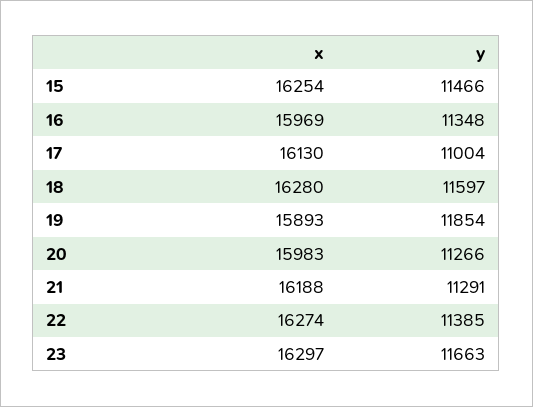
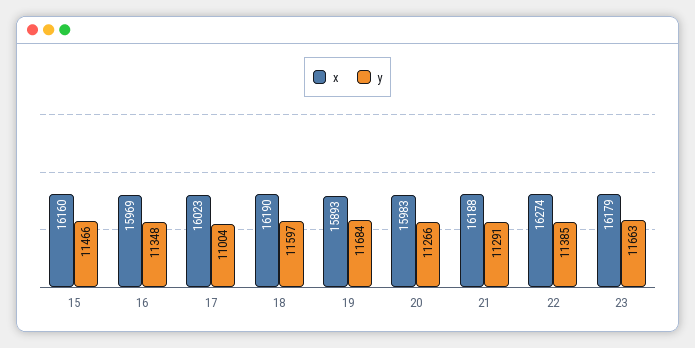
x, 15: 16254 -> 16160
x, 17: 16130 -> 16023
x, 18: 16280 -> 16190
y, 19: 11854 -> 11684
x, 23: 16297 -> 16179

